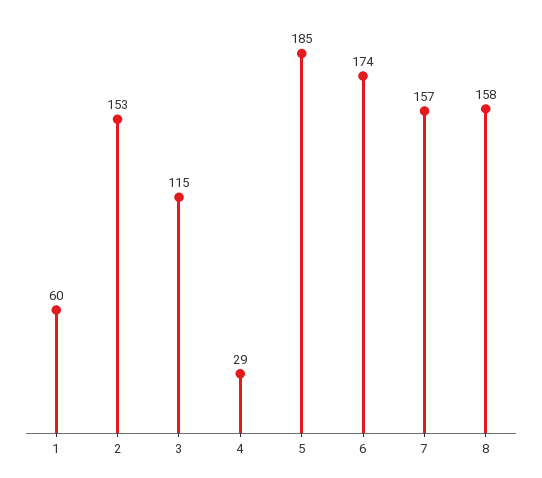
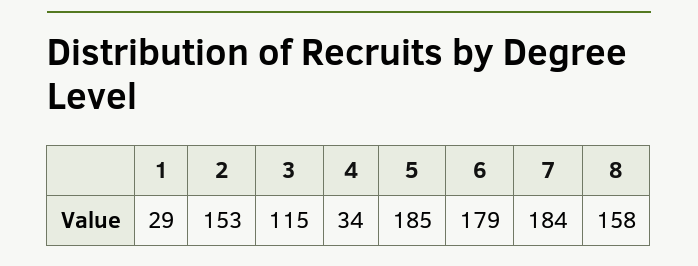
1: 60 -> 29
4: 29 -> 34
6: 174 -> 179
7: 157 -> 184

